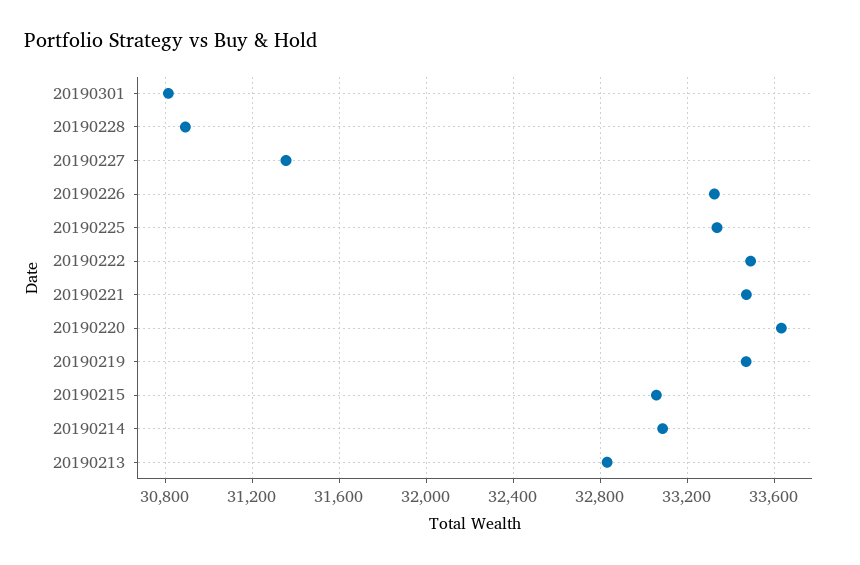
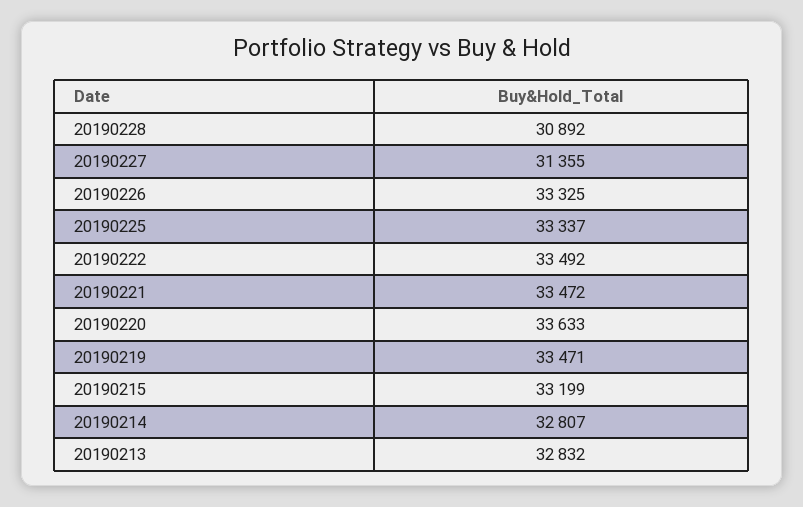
20190301: 30800 -> none
20190215: 33050 -> 33199
20190214: 33100 -> 32807

